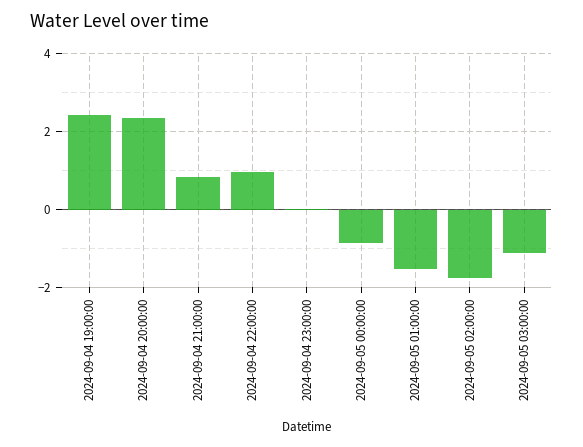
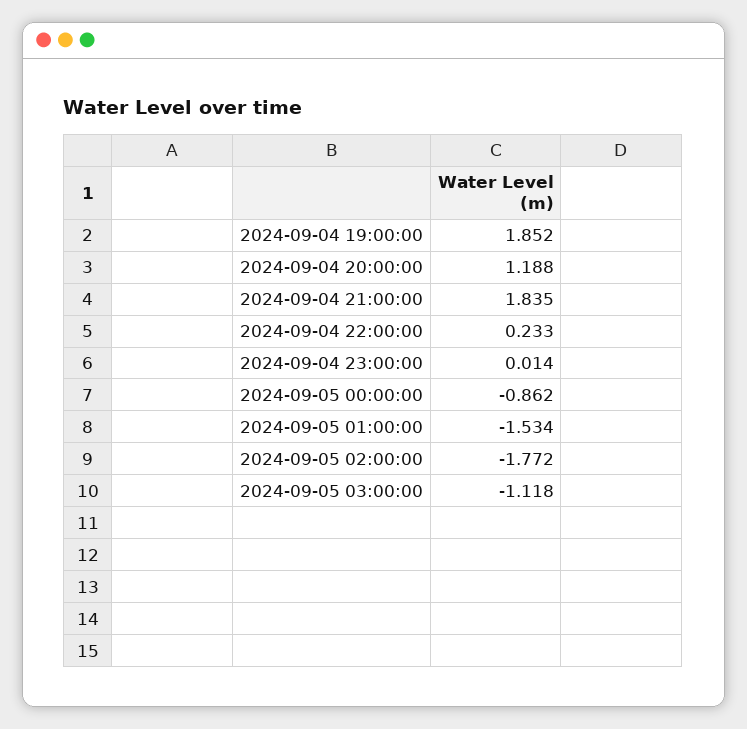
2024-09-04 19:00:00: 2.4 -> 1.852
2024-09-04 20:00:00: 2.4 -> 1.188
2024-09-04 21:00:00: 0.8 -> 1.835
2024-09-04 22:00:00: 1 -> 0.233

